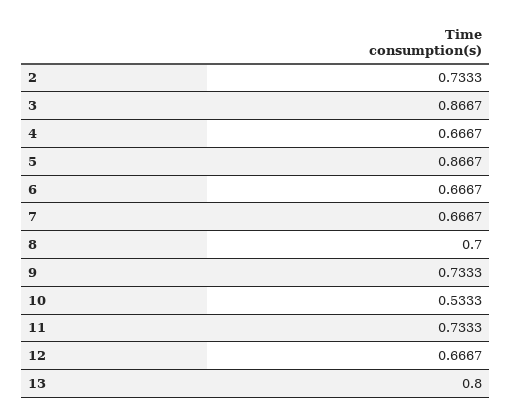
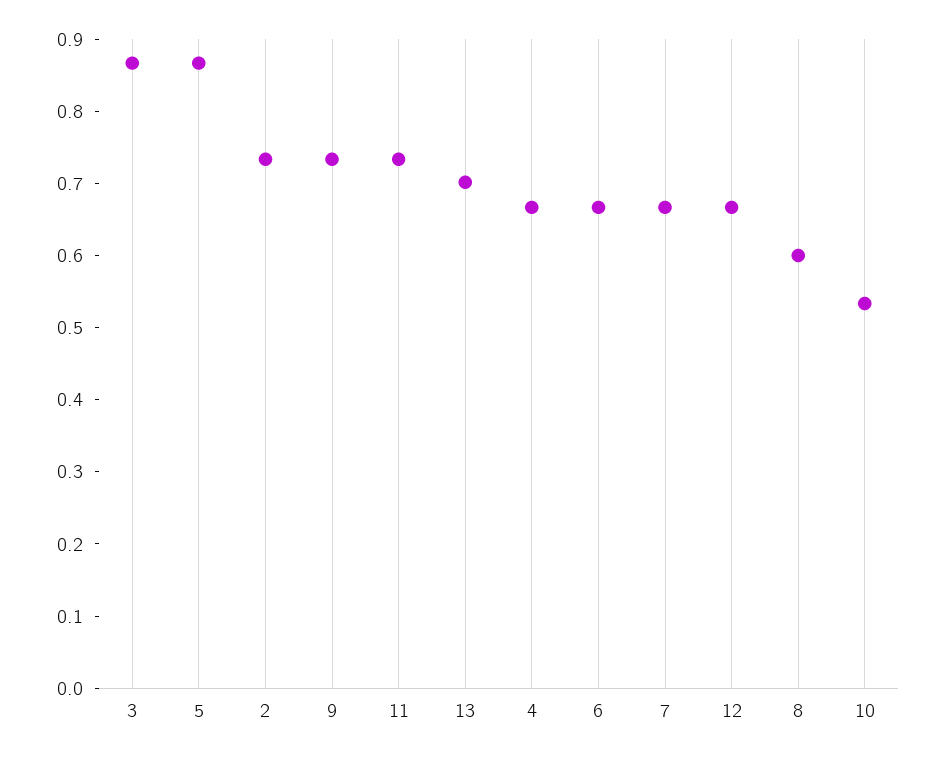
8: 0.7 -> 0.6
13: 0.8 -> 0.7

